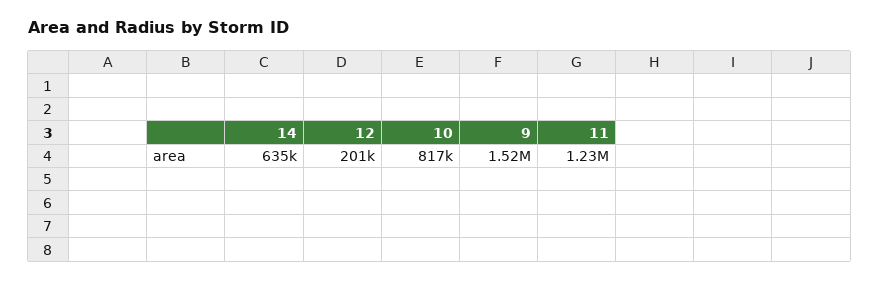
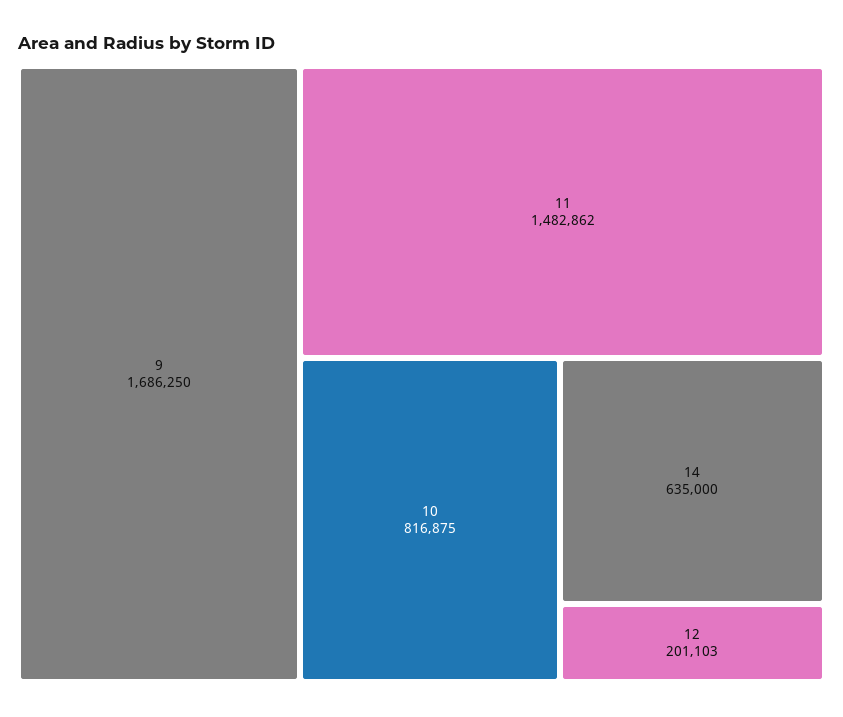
9: 1520000 -> 1686250
11: 1230000 -> 1482862

